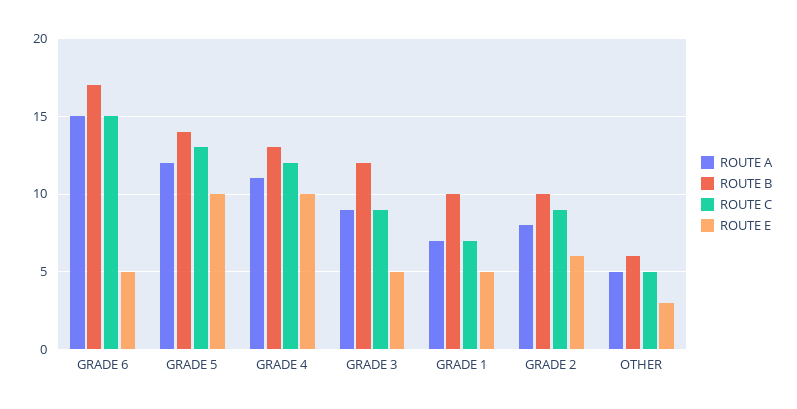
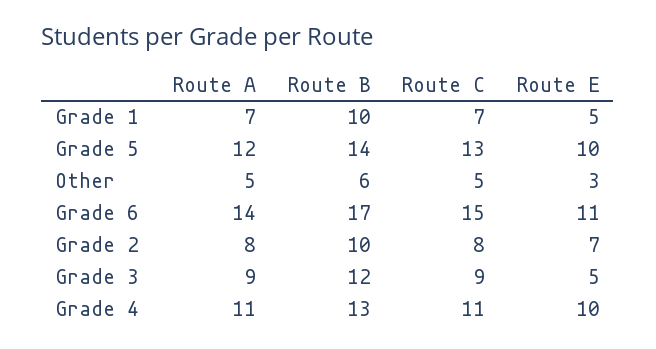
ROUTE A, GRADE 6: 15 -> 14
ROUTE E, GRADE 6: 5 -> 11
ROUTE C, GRADE 4: 12 -> 11
ROUTE C, GRADE 2: 9 -> 8
ROUTE E, GRADE 2: 6 -> 7

